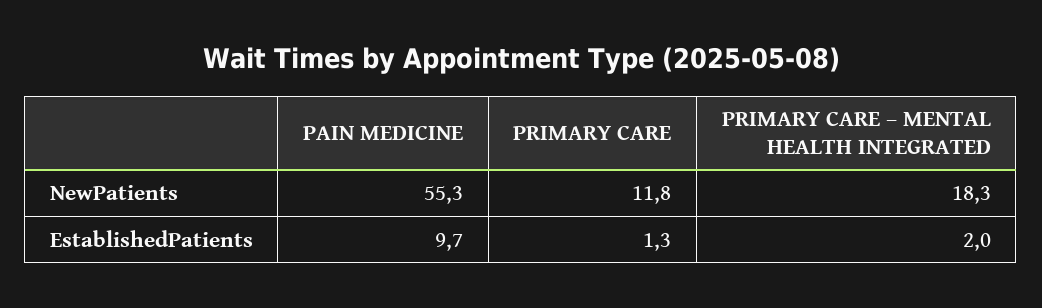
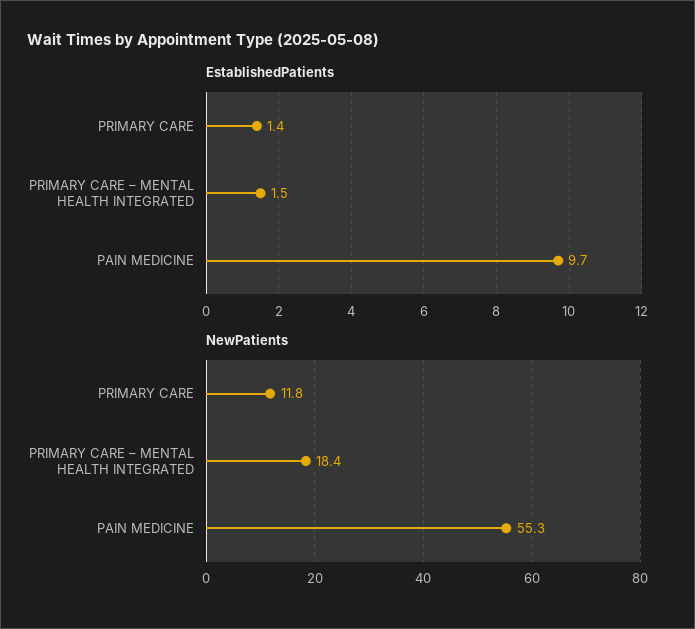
NewPatients, PRIMARY CARE – MENTAL HEALTH INTEGRATED: 18.3 -> 18.4
EstablishedPatients, PRIMARY CARE: 1.3 -> 1.4
EstablishedPatients, PRIMARY CARE – MENTAL HEALTH INTEGRATED: 2 -> 1.5

